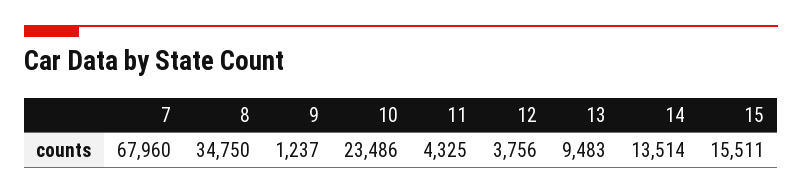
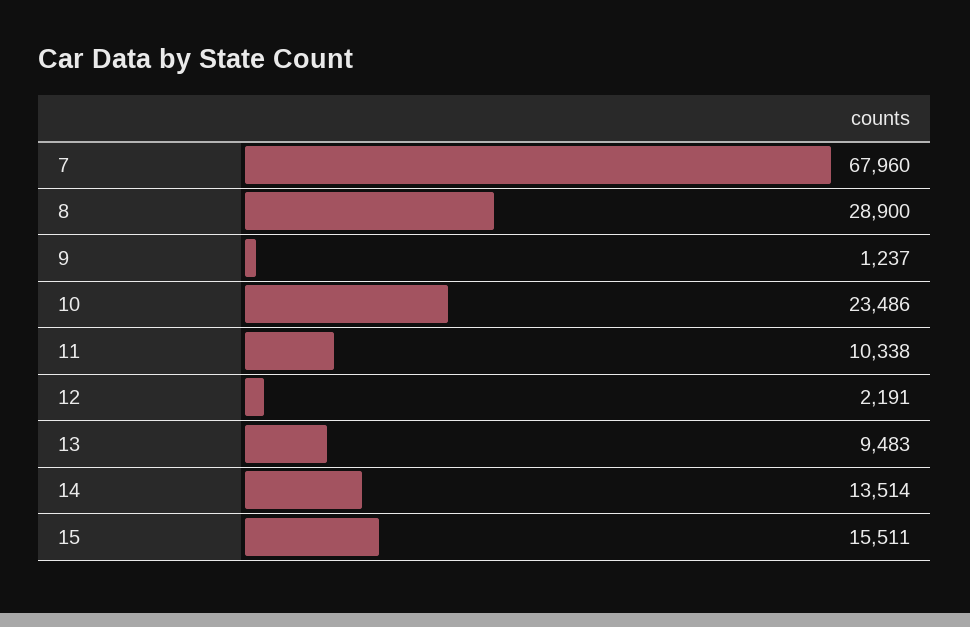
8: 34750 -> 28900
11: 4325 -> 10338
12: 3756 -> 2191

